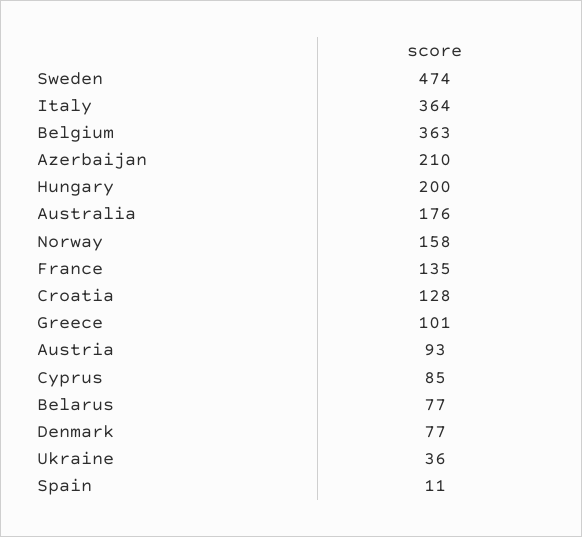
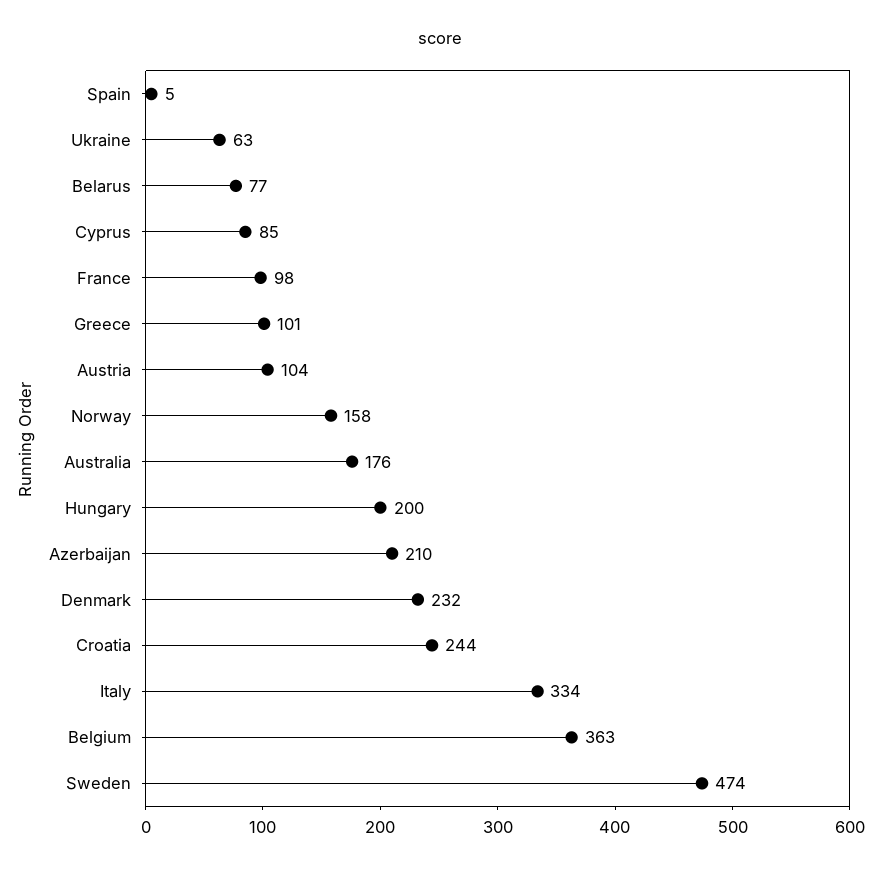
Italy: 364 -> 334
France: 135 -> 98
Croatia: 128 -> 244
Austria: 93 -> 104
Denmark: 77 -> 232
Ukraine: 36 -> 63
Spain: 11 -> 5

